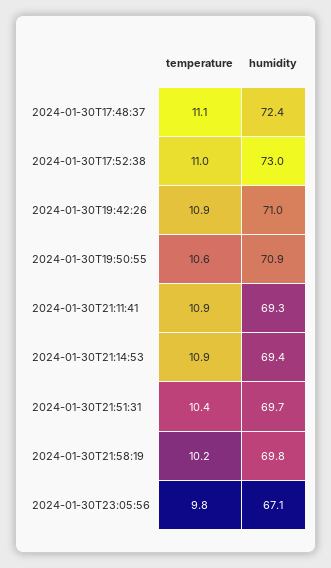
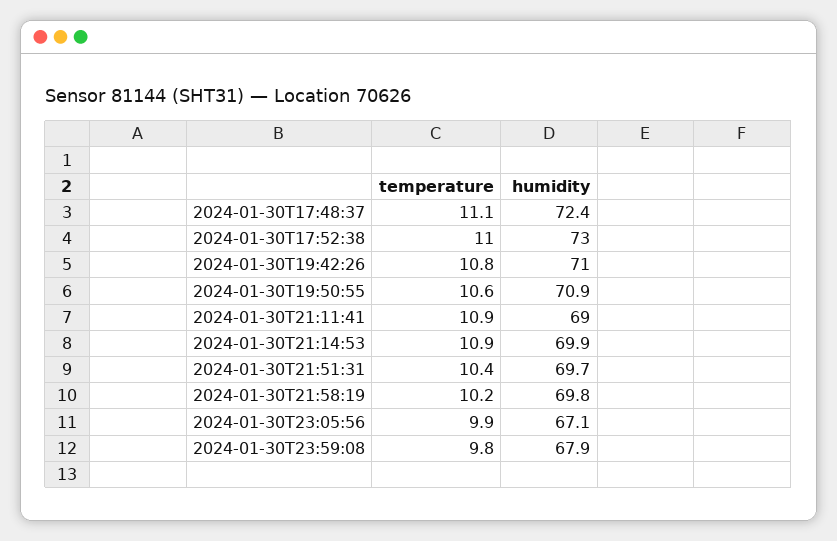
temperature, 2024-01-30T19:42:26: 10.9 -> 10.8
humidity, 2024-01-30T21:11:41: 69.3 -> 69
humidity, 2024-01-30T21:14:53: 69.4 -> 69.9
temperature, 2024-01-30T23:05:56: 9.8 -> 9.9
temperature, 2024-01-30T23:59:08: none -> 9.8
humidity, 2024-01-30T23:59:08: none -> 67.9

